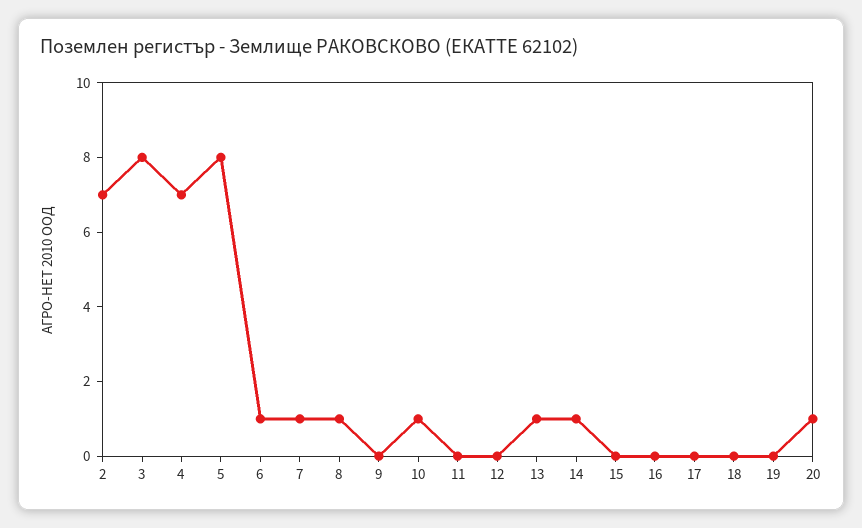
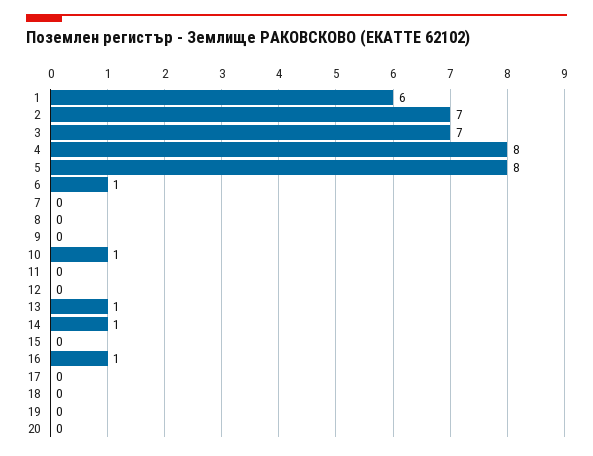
3: 8 -> 7
4: 7 -> 8
7: 1 -> 0
8: 1 -> 0
16: 0 -> 1
20: 1 -> 0
1: none -> 6

